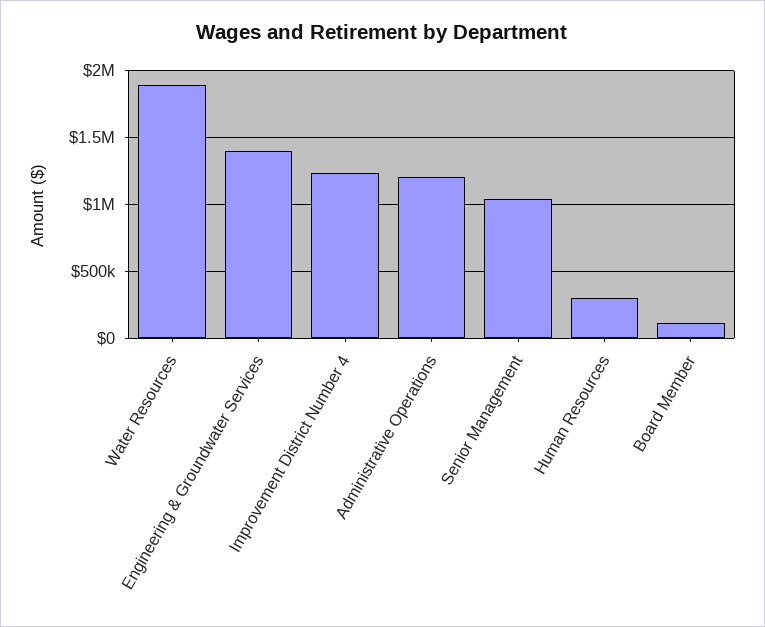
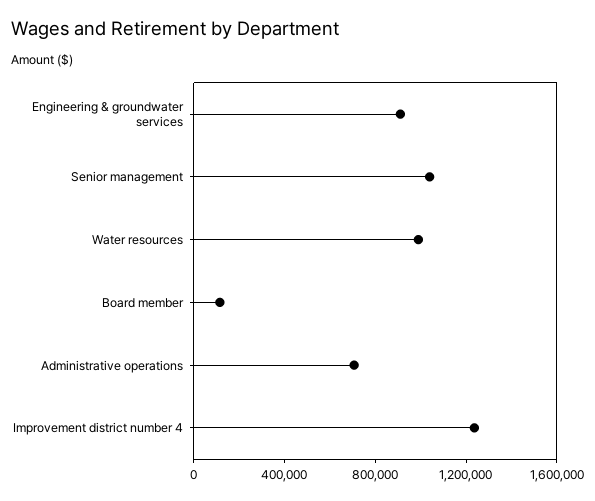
Water Resources: 1900000 -> 1000000
Engineering & Groundwater Services: 1400000 -> 900000
Administrative Operations: 1200000 -> 700000
Human Resources: 300000 -> none

